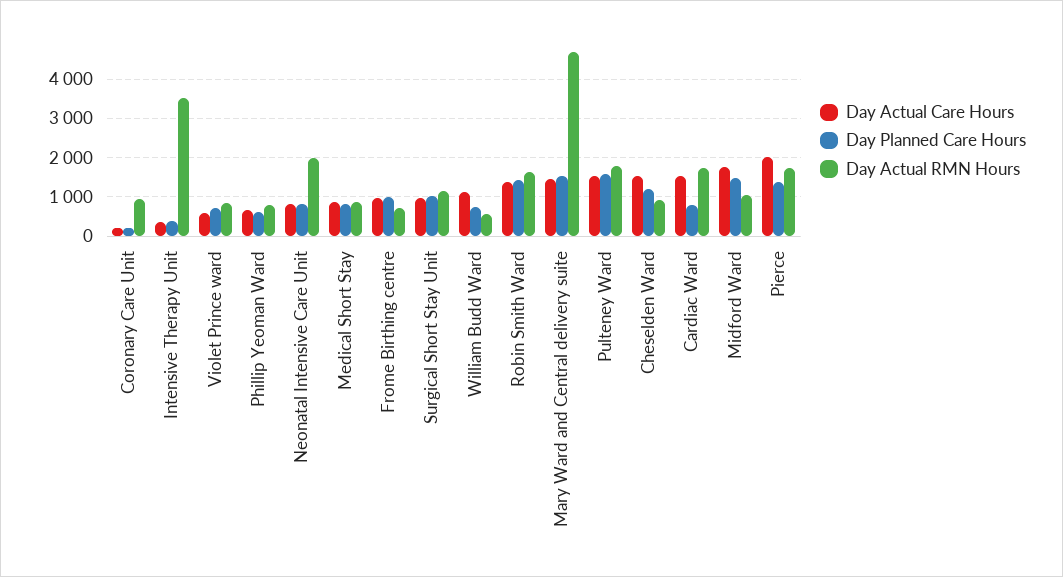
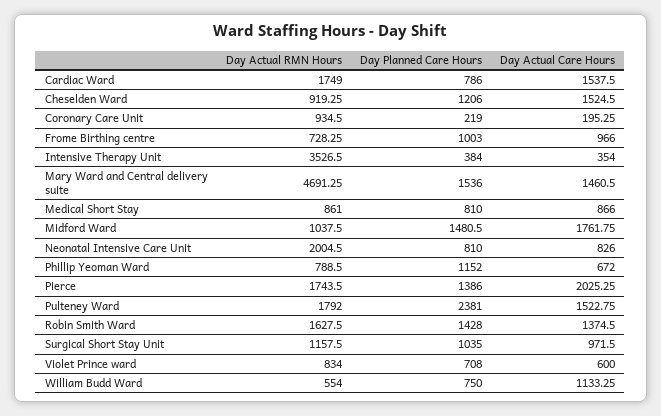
Day Planned Care Hours, Phillip Yeoman Ward: 600 -> 1152
Day Planned Care Hours, Pulteney Ward: 1600 -> 2381

